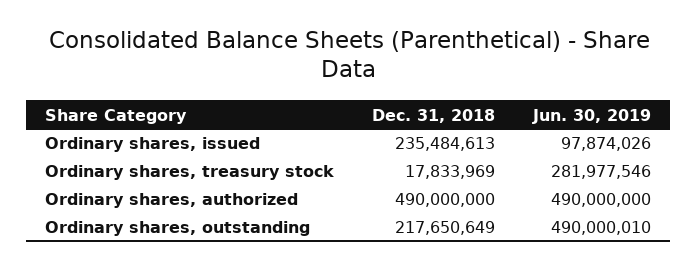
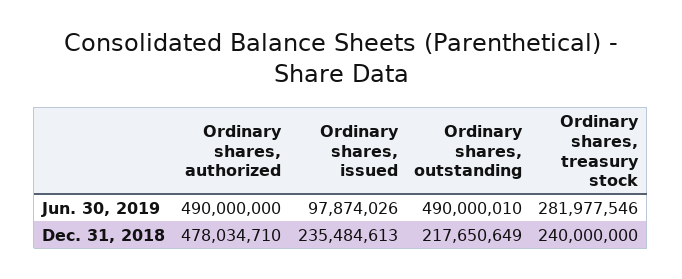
Dec. 31, 2018, Ordinary shares, treasury stock: 17833969 -> 240000000
Dec. 31, 2018, Ordinary shares, authorized: 490000000 -> 478034710

